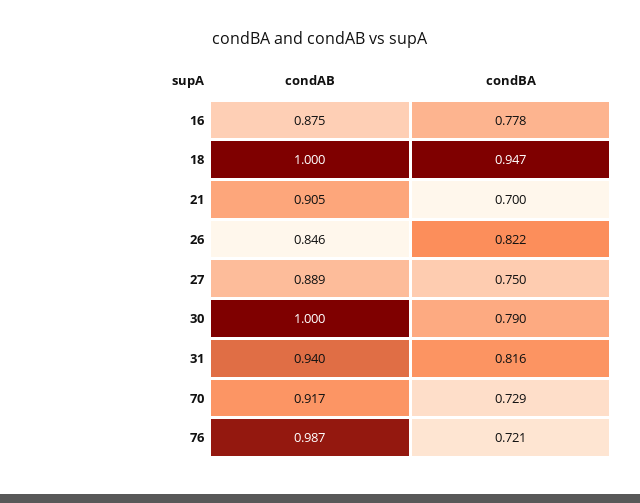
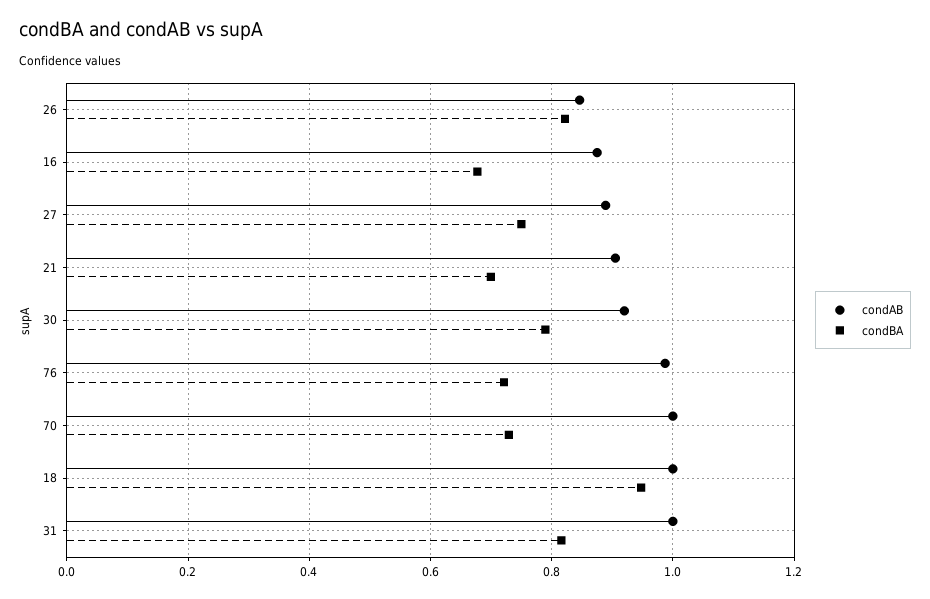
condBA, 16: 0.778 -> 0.68
condAB, 30: 1 -> 0.92
condAB, 31: 0.94 -> 1
condAB, 70: 0.917 -> 1

